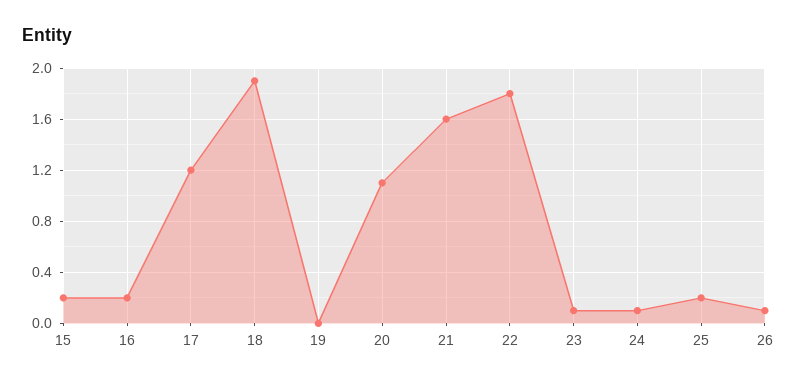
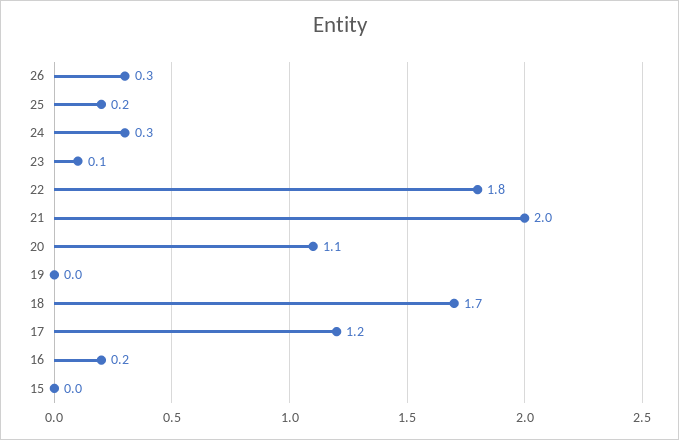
15: 0.2 -> 0
18: 1.9 -> 1.7
21: 1.6 -> 2
24: 0.1 -> 0.3
26: 0.1 -> 0.3

